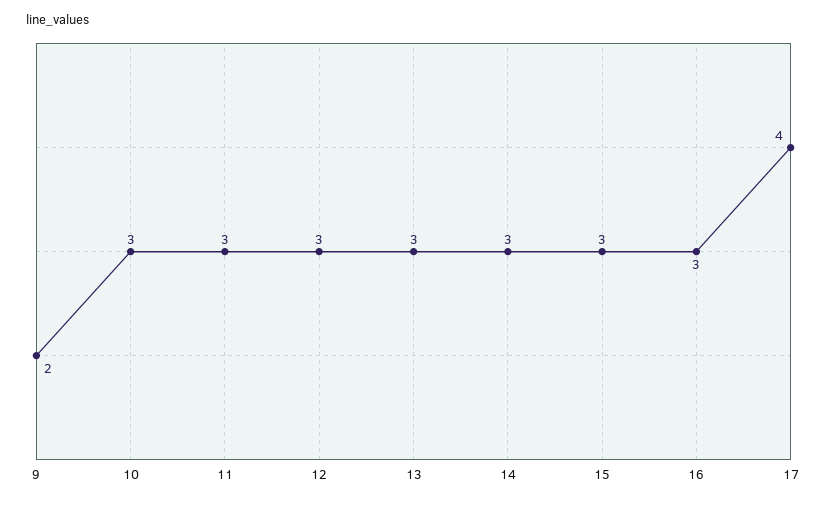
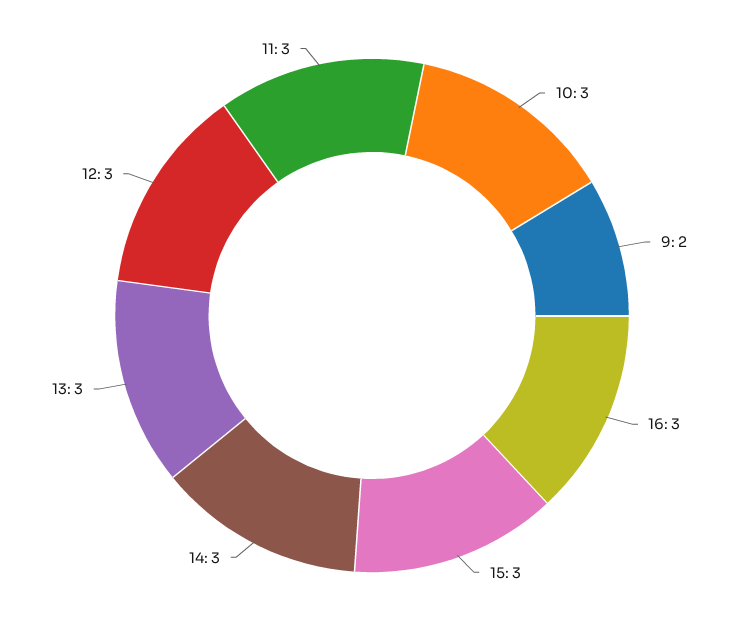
17: 4 -> none

